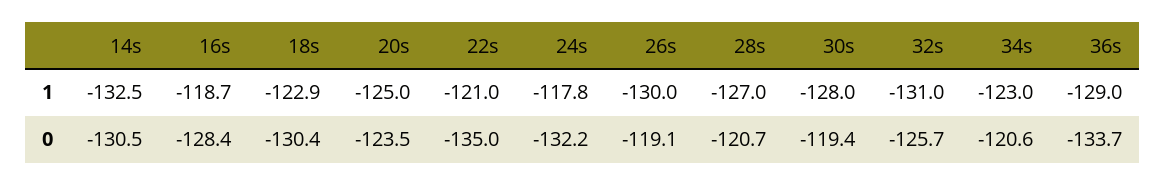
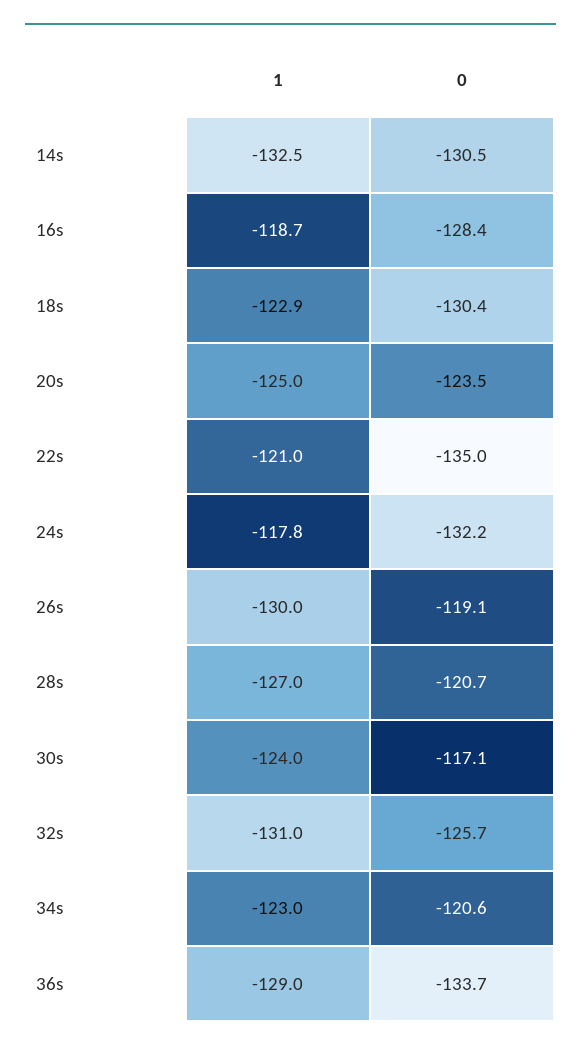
30s, 1: -128 -> -124
30s, 0: -119.4 -> -117.1

